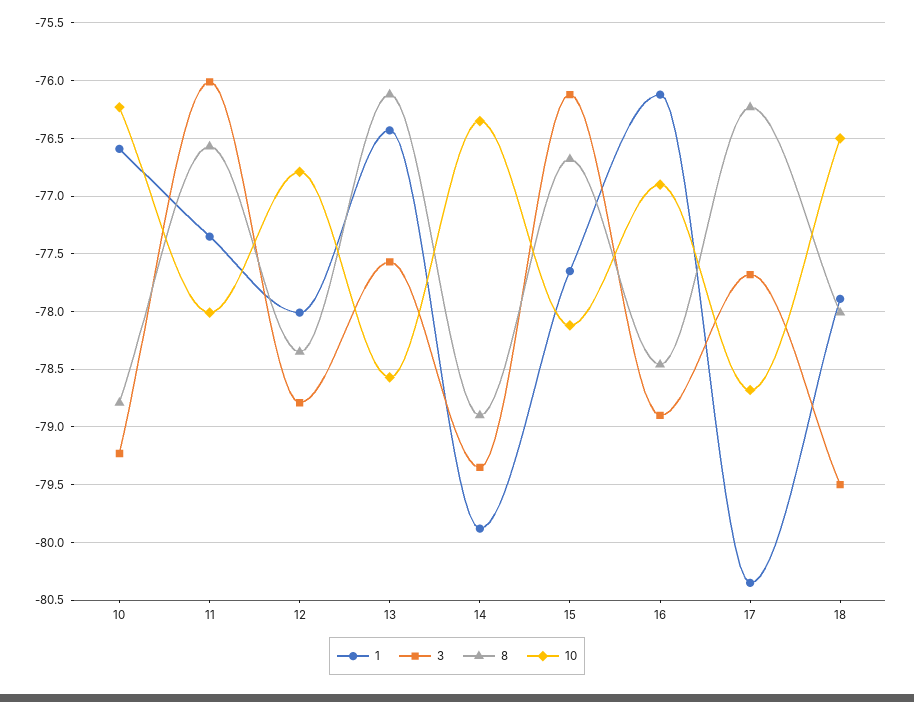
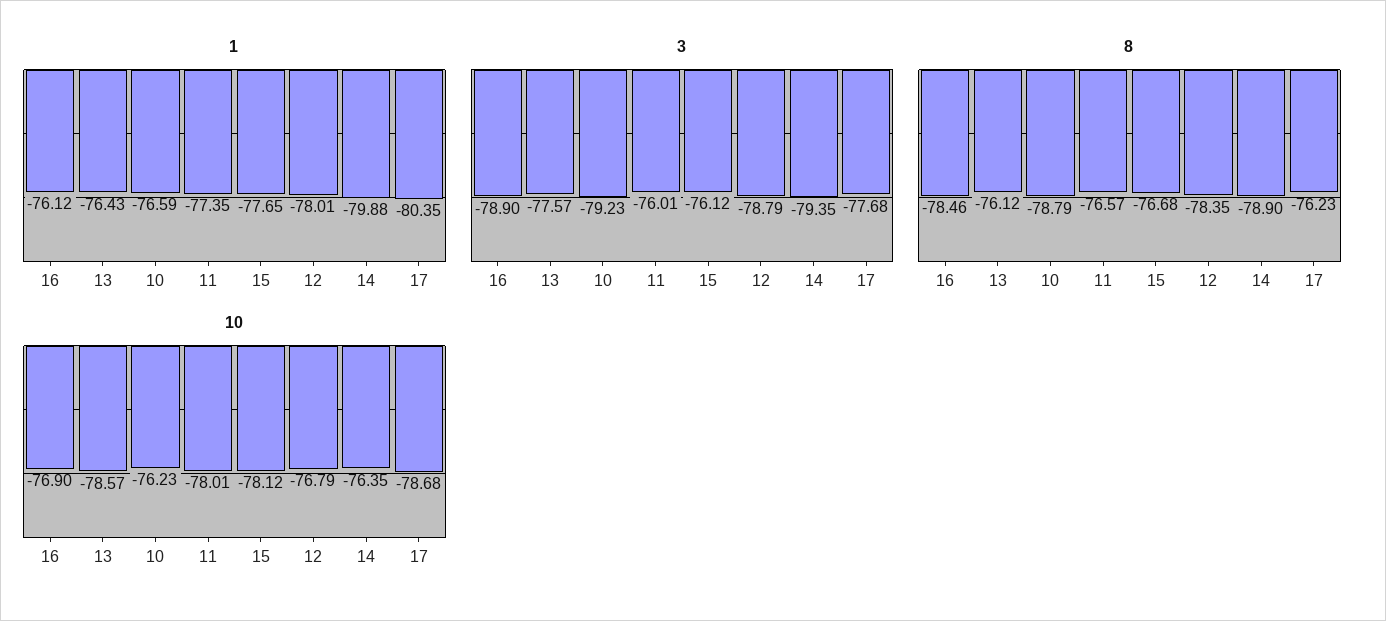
1, 18: -77.9 -> none
3, 18: -79.5 -> none
8, 18: -78 -> none
10, 18: -76.5 -> none

